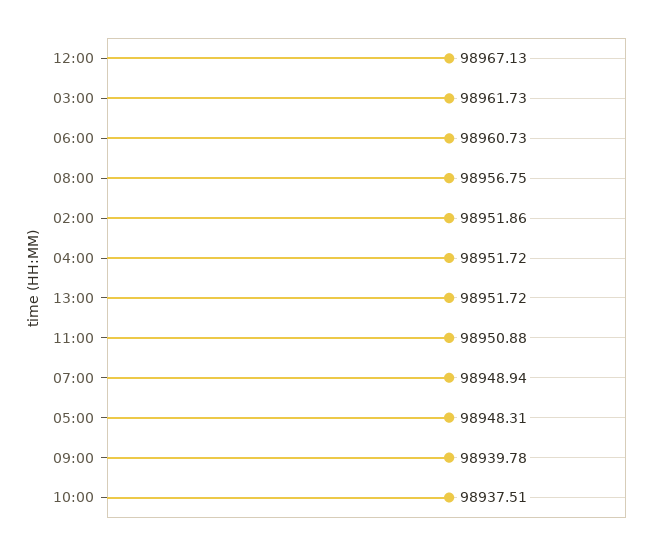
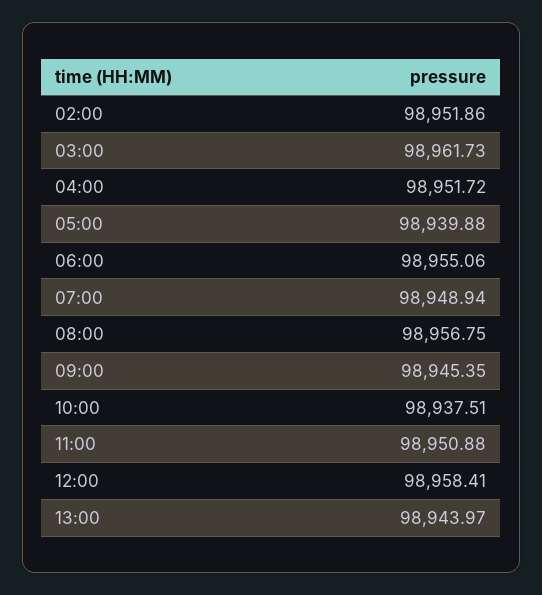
12:00: 98967.13 -> 98958.41
06:00: 98960.73 -> 98955.06
13:00: 98951.72 -> 98943.97
05:00: 98948.31 -> 98939.88
09:00: 98939.78 -> 98945.35

